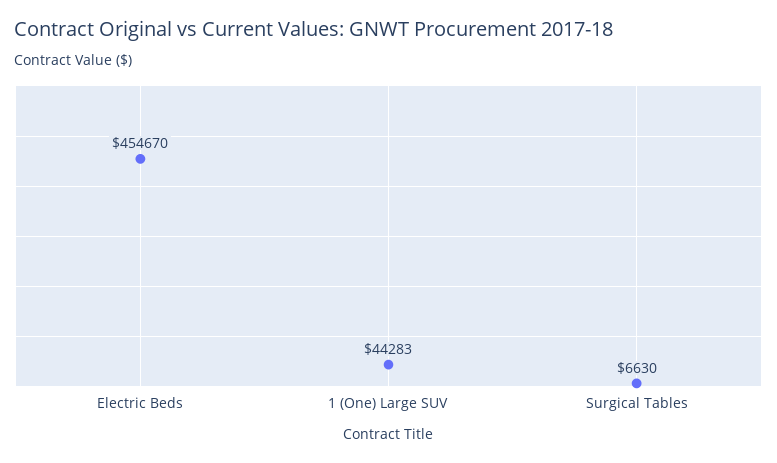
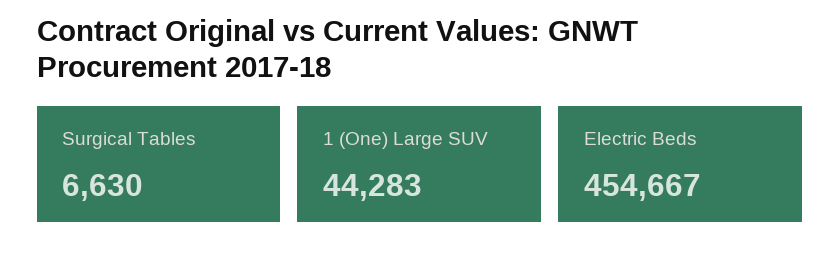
Electric Beds: 454670 -> 454667

